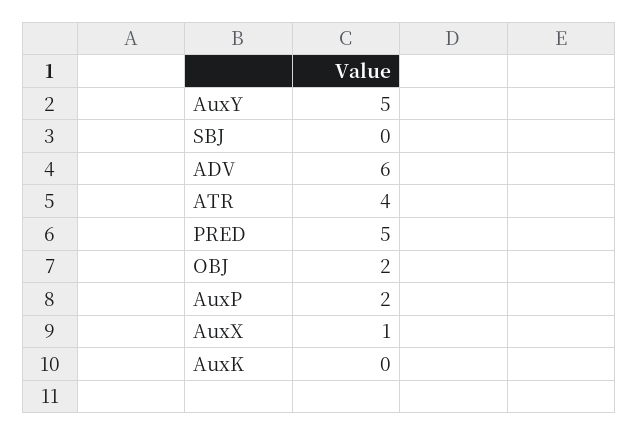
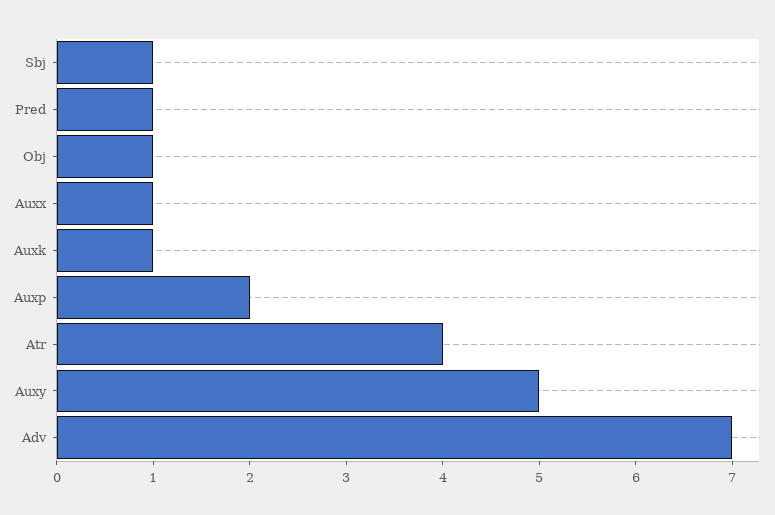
SBJ: 0 -> 1
ADV: 6 -> 7
PRED: 5 -> 1
OBJ: 2 -> 1
AuxK: 0 -> 1

